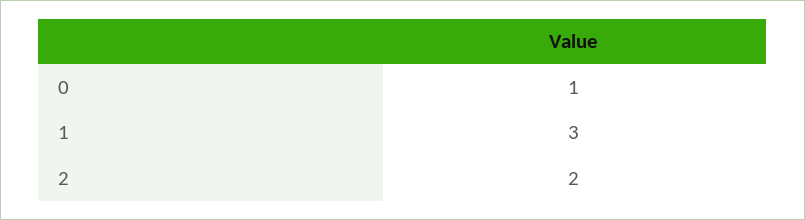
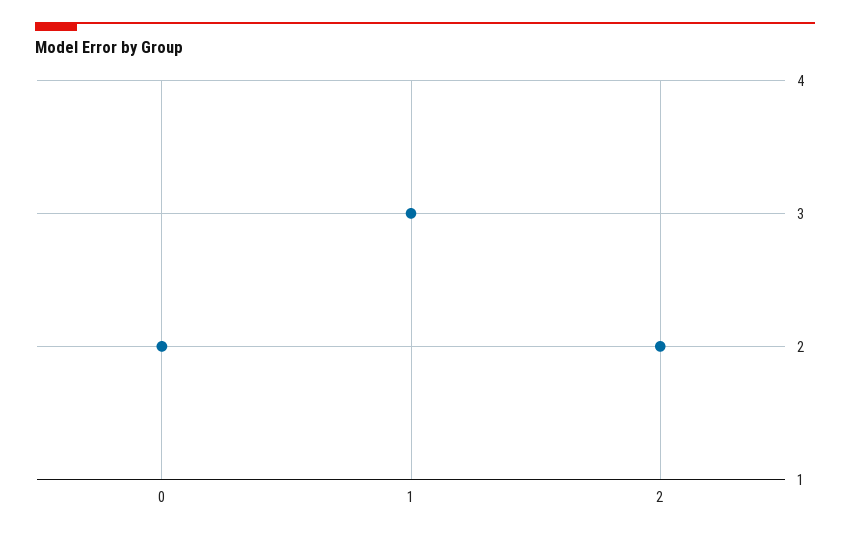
0: 1 -> 2

